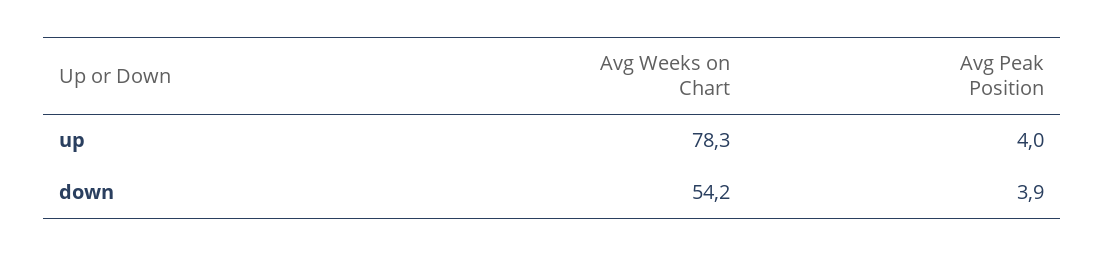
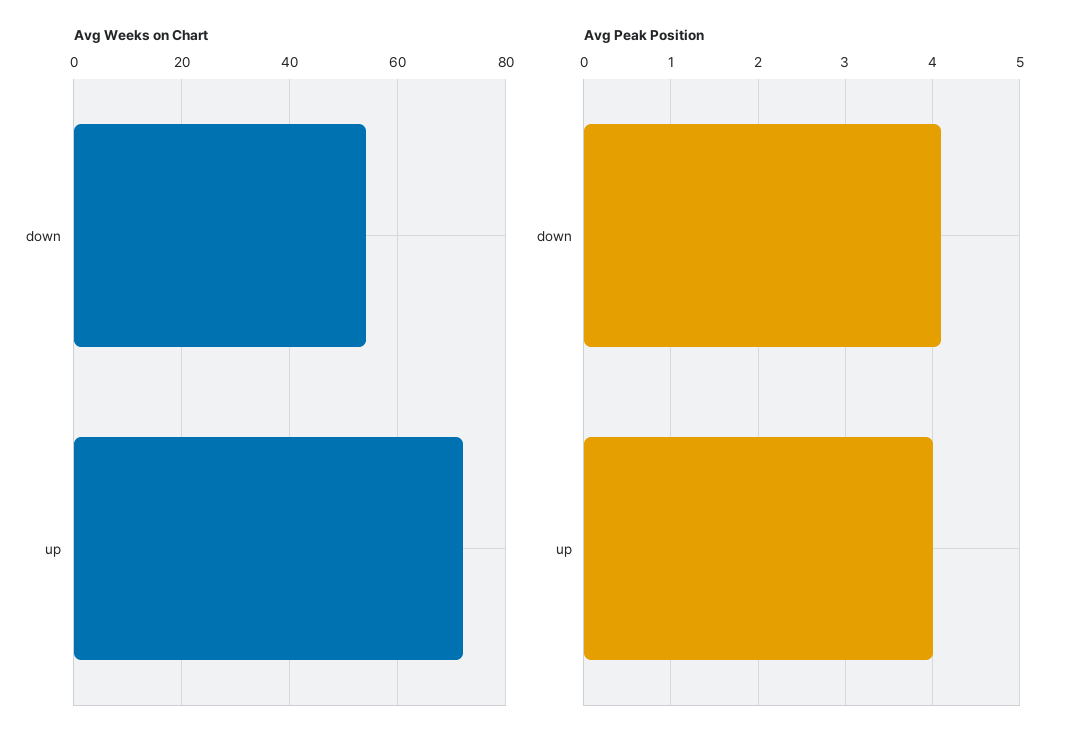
Avg Weeks on Chart, up: 78.3 -> 72
Avg Peak Position, down: 3.9 -> 4.1

